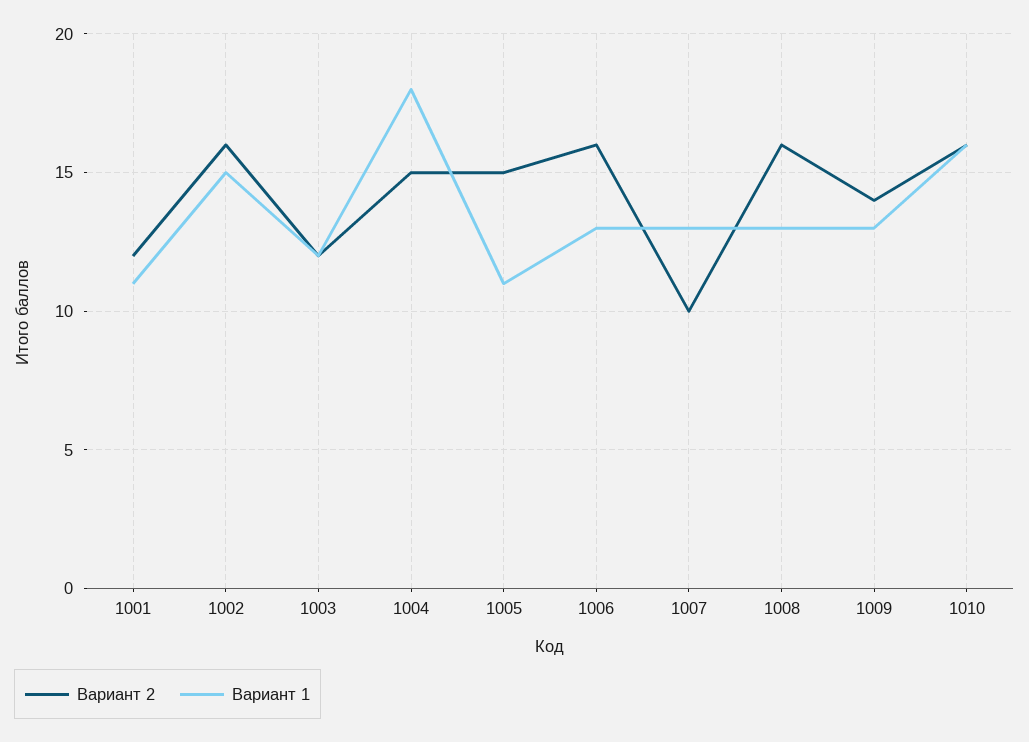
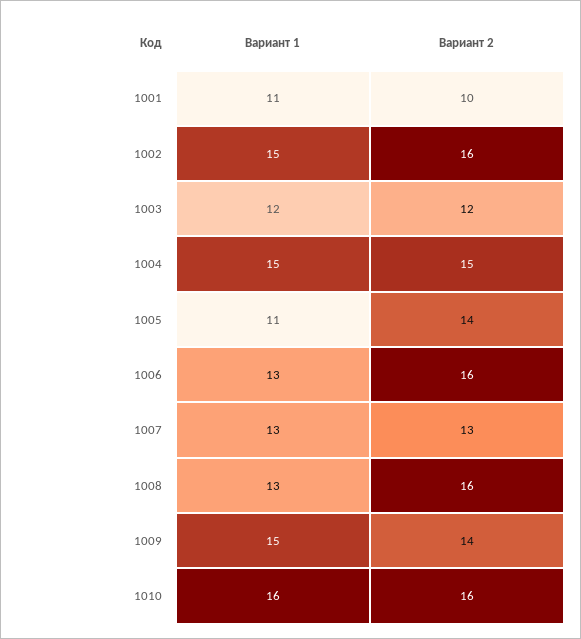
Вариант 2, 1001: 12 -> 10
Вариант 1, 1004: 18 -> 15
Вариант 2, 1005: 15 -> 14
Вариант 2, 1007: 10 -> 13
Вариант 1, 1009: 13 -> 15

